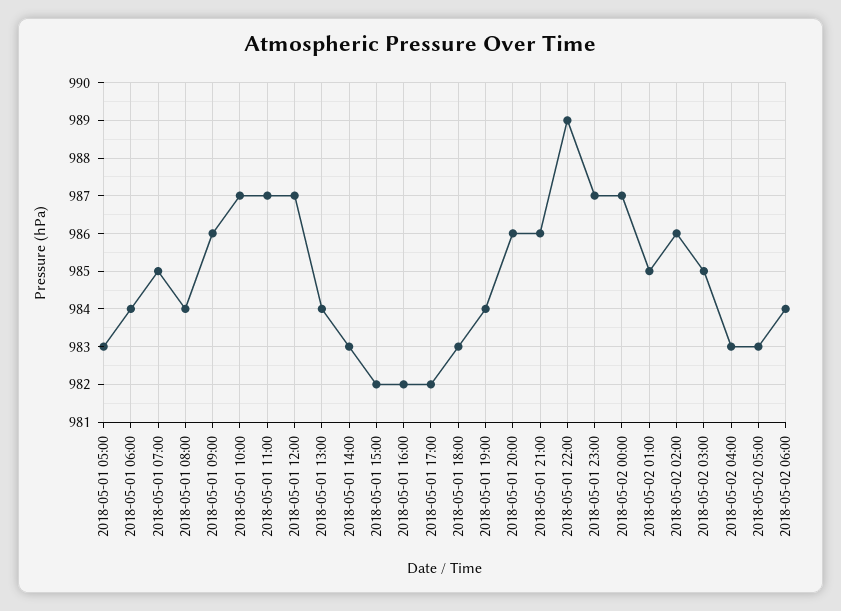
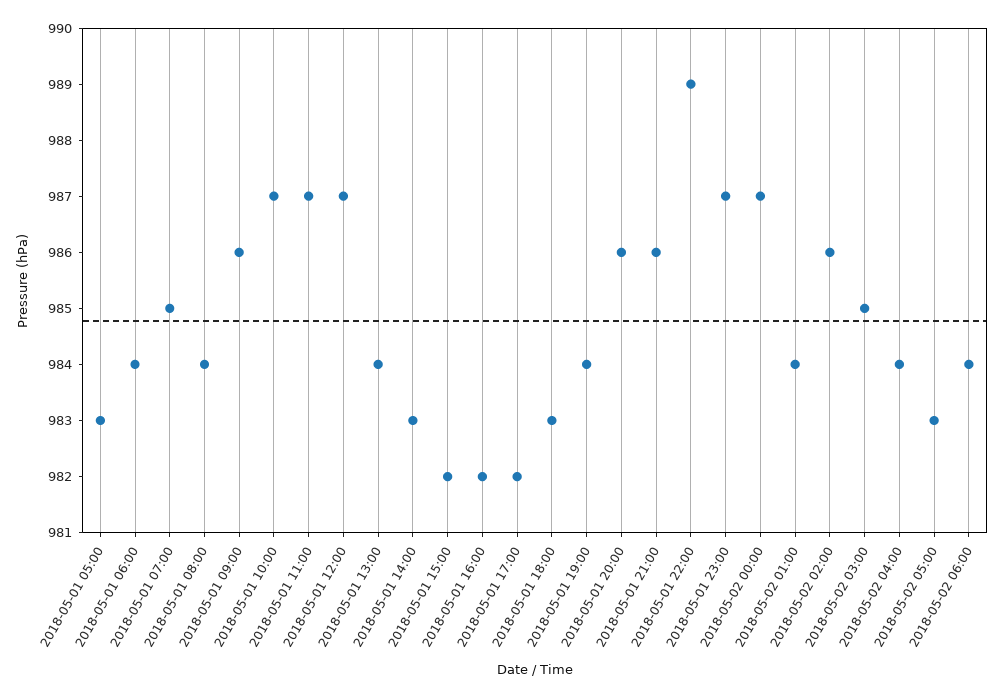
2018-05-02 01:00: 985 -> 984
2018-05-02 04:00: 983 -> 984

